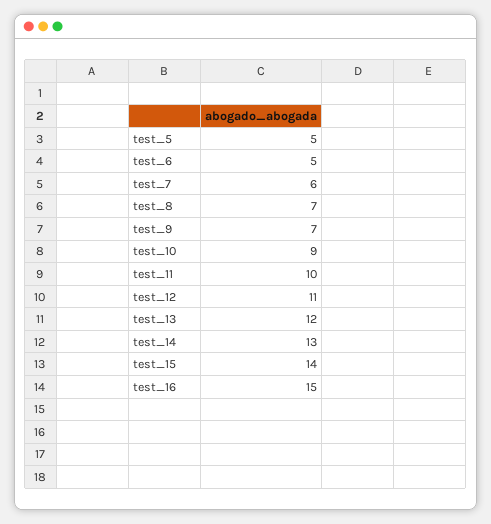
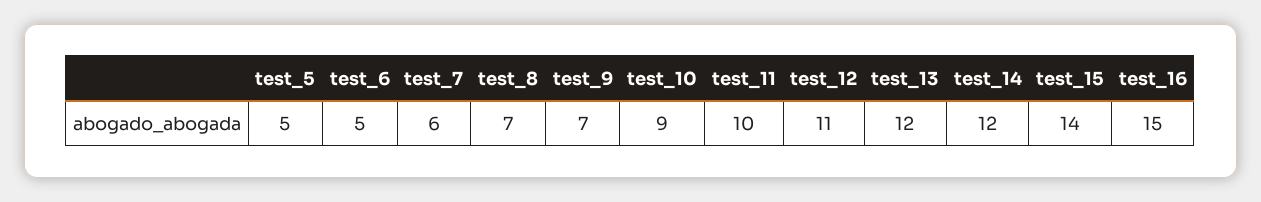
test_14: 13 -> 12

